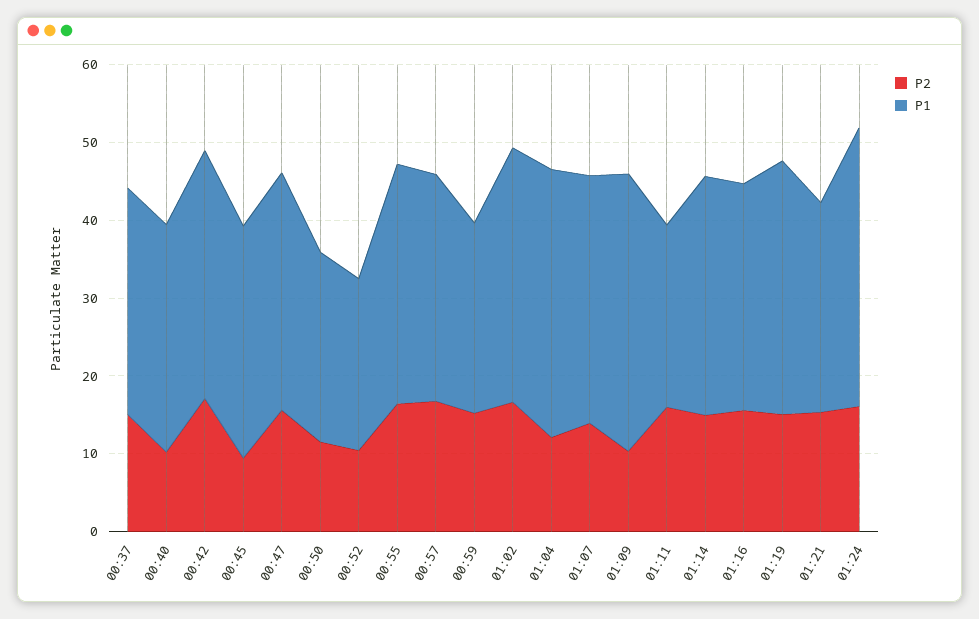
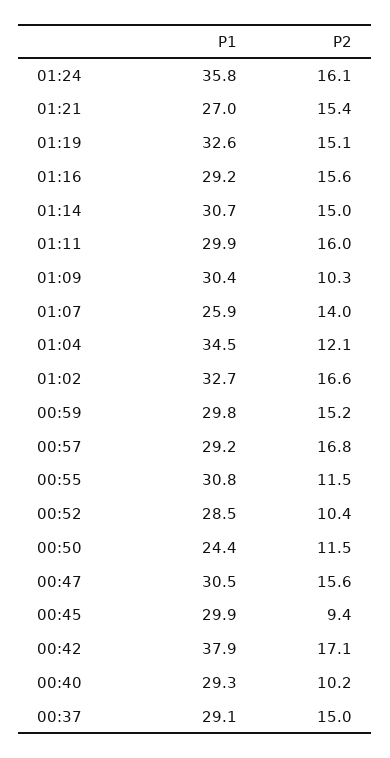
P1, 00:42: 32 -> 37.9
P1, 00:52: 22 -> 28.5
P2, 00:55: 16 -> 11.5
P1, 00:59: 24 -> 29.8
P1, 01:07: 32 -> 25.9
P1, 01:09: 36 -> 30.4
P1, 01:11: 24 -> 29.9

